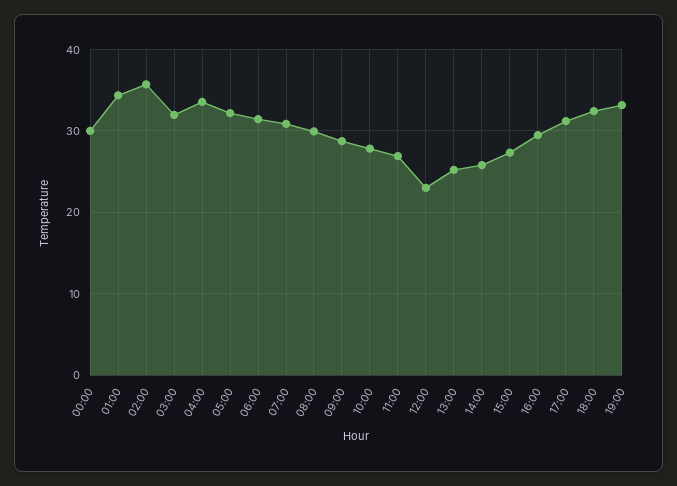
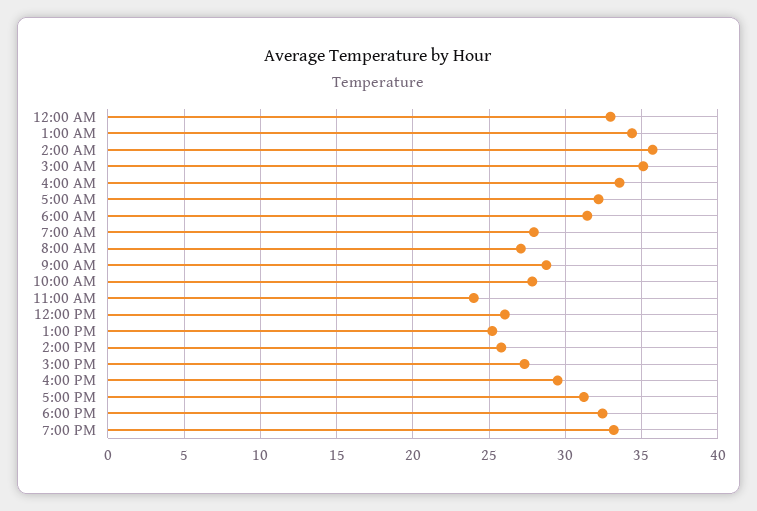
00:00: 30 -> 33
03:00: 32 -> 35
07:00: 31 -> 28
08:00: 30 -> 27
11:00: 27 -> 24
12:00: 23 -> 26

